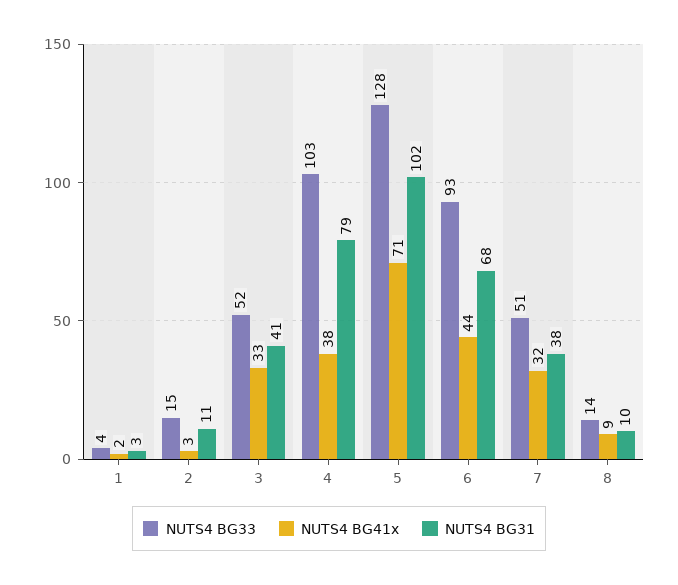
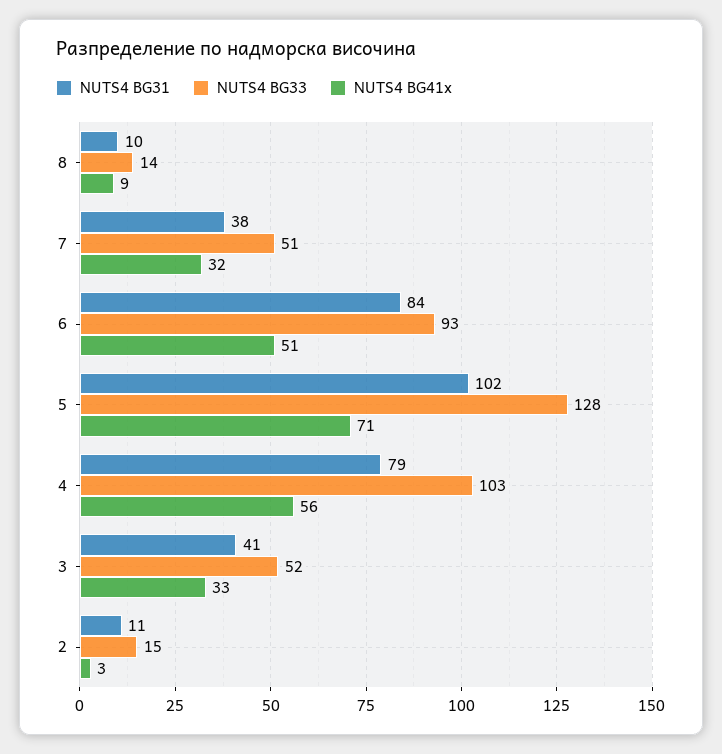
NUTS4 BG33, 1: 4 -> none
NUTS4 BG41x, 1: 2 -> none
NUTS4 BG31, 1: 3 -> none
NUTS4 BG41x, 4: 38 -> 56
NUTS4 BG41x, 6: 44 -> 51
NUTS4 BG31, 6: 68 -> 84

